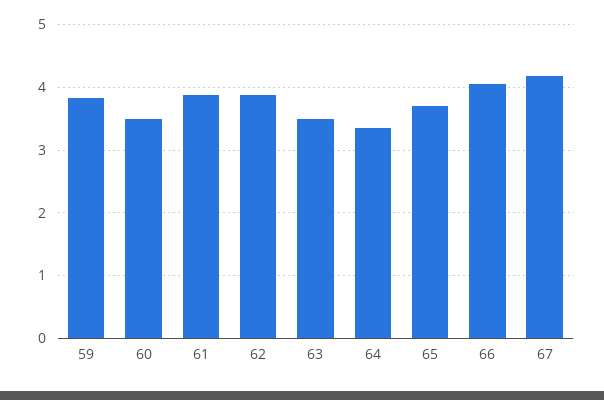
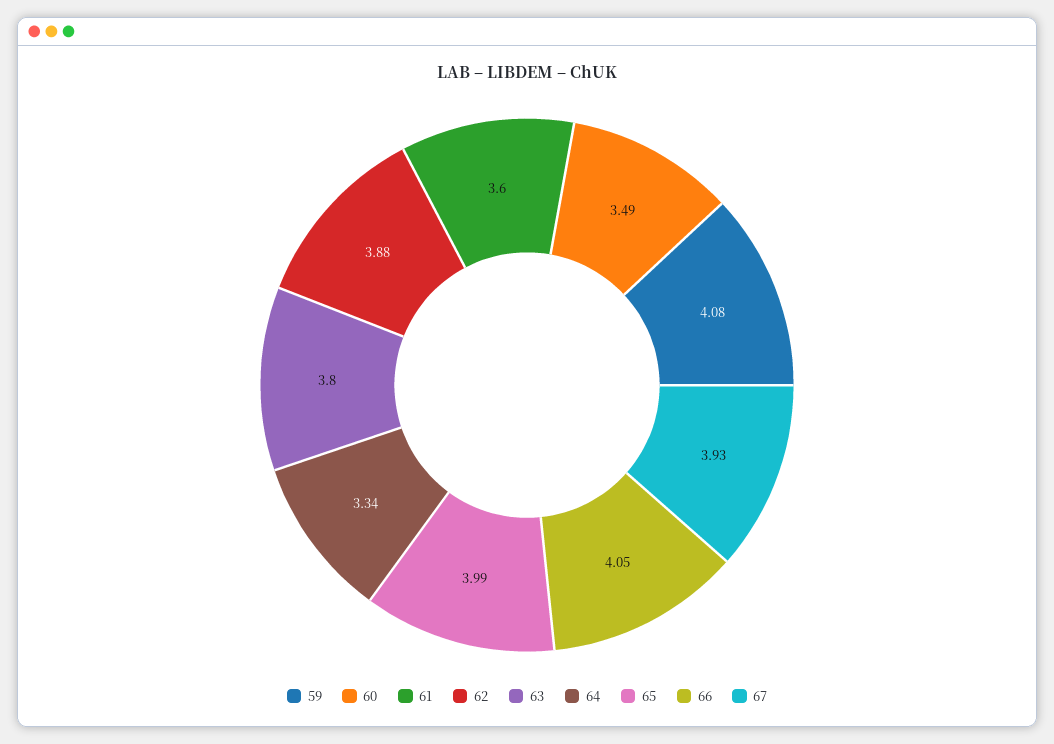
59: 3.8 -> 4.08
61: 3.9 -> 3.6
63: 3.5 -> 3.8
65: 3.7 -> 3.99
67: 4.2 -> 3.93

